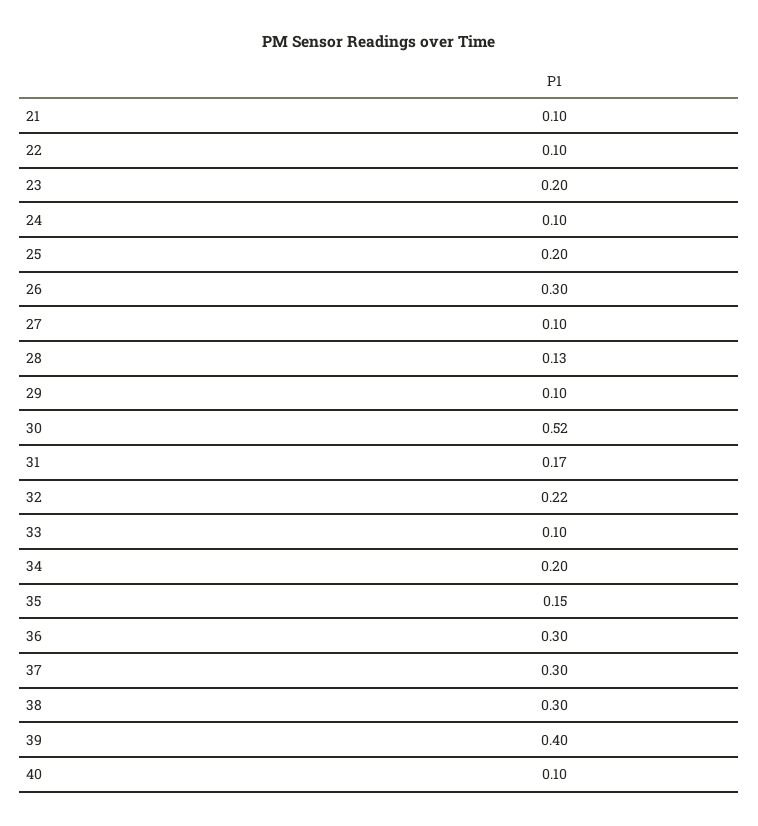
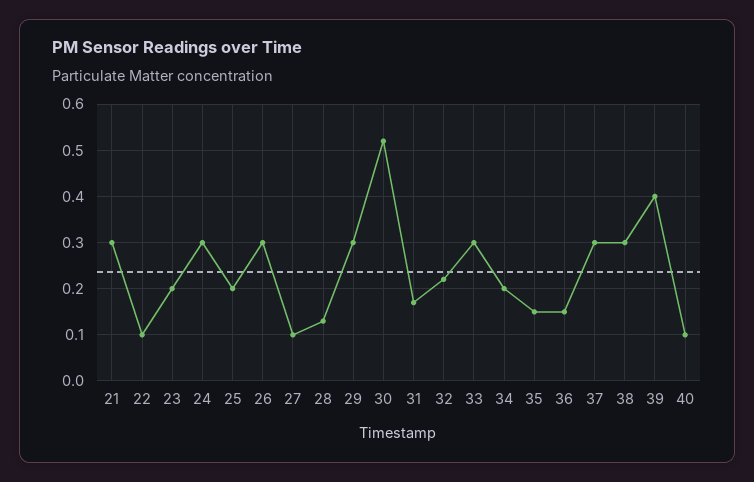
21: 0.1 -> 0.3
24: 0.1 -> 0.3
29: 0.1 -> 0.3
33: 0.1 -> 0.3
36: 0.3 -> 0.15

